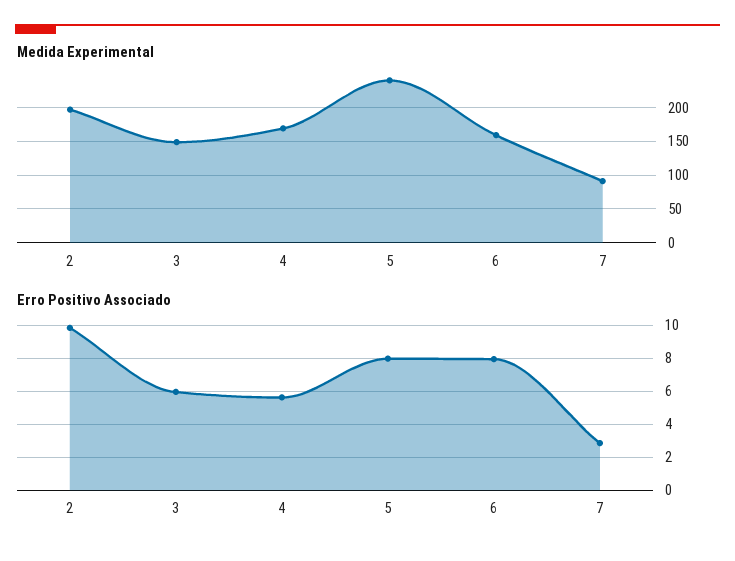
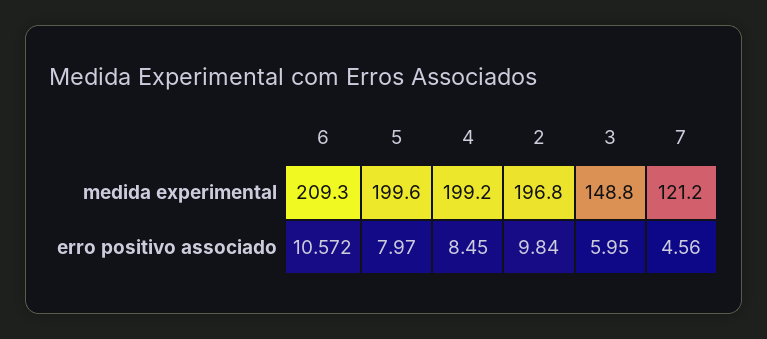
Medida Experimental, 4: 170 -> 199.2
Medida Experimental, 5: 240 -> 199.6
Medida Experimental, 6: 160 -> 209.3
Medida Experimental, 7: 90 -> 121.2
Erro Positivo Associado, 4: 5.5 -> 8.45
Erro Positivo Associado, 6: 8 -> 10.572
Erro Positivo Associado, 7: 3 -> 4.56

